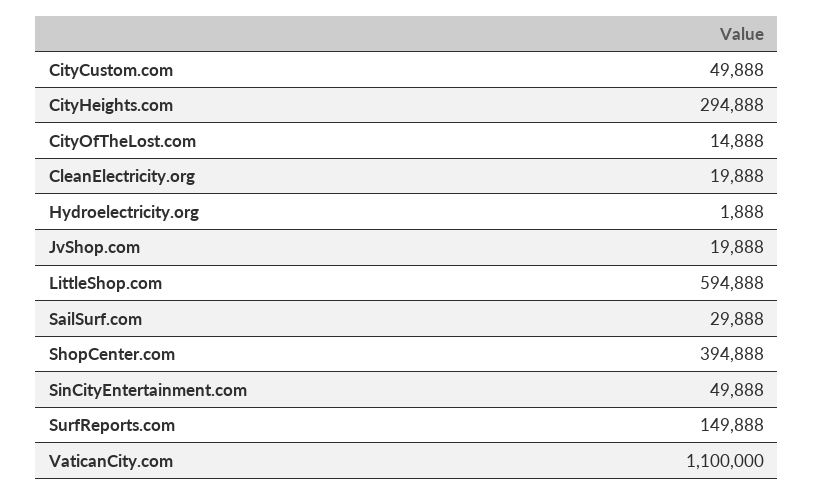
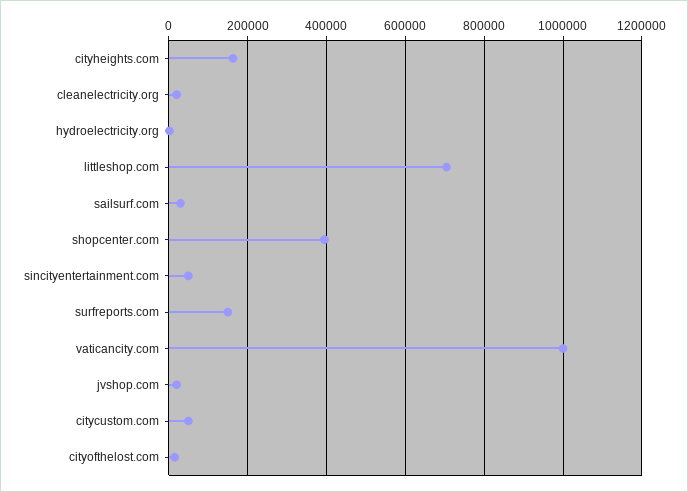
CityHeights.com: 294888 -> 160000
LittleShop.com: 594888 -> 700000
VaticanCity.com: 1100000 -> 1000000

